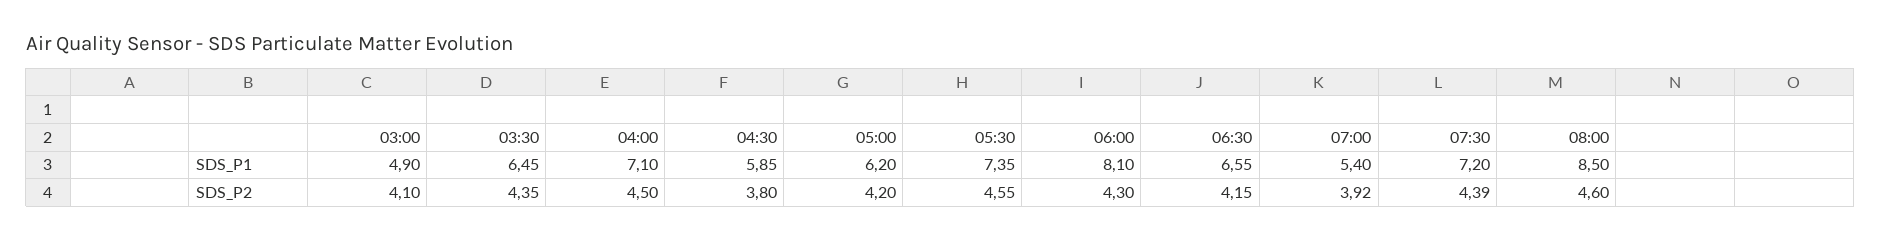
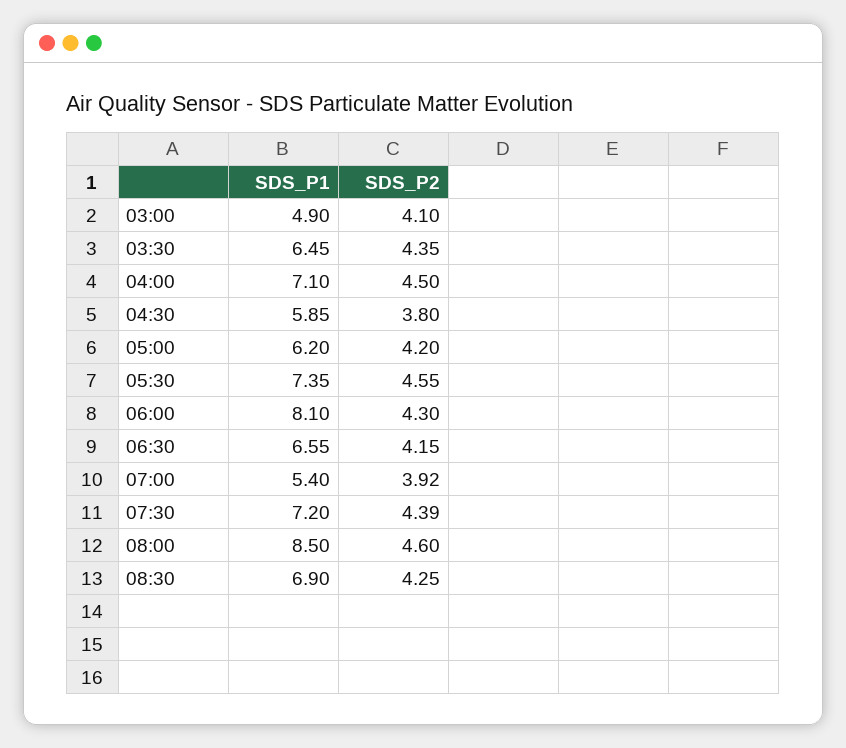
08:30, SDS_P1: none -> 6.9
08:30, SDS_P2: none -> 4.25

